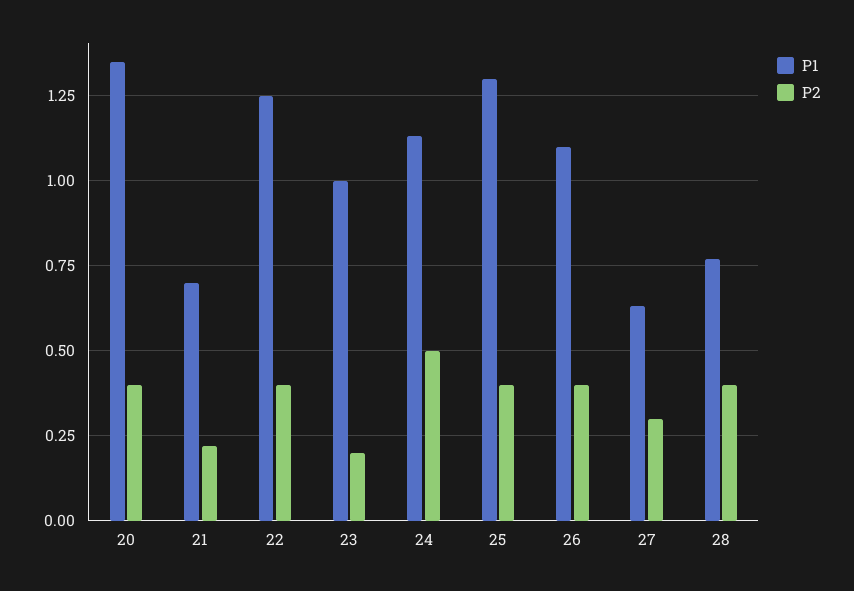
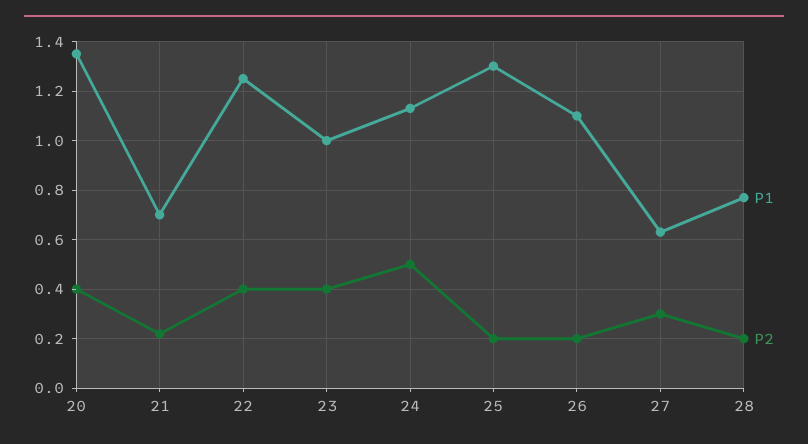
P2, 23: 0.2 -> 0.4
P2, 25: 0.4 -> 0.2
P2, 26: 0.4 -> 0.2
P2, 28: 0.4 -> 0.2

